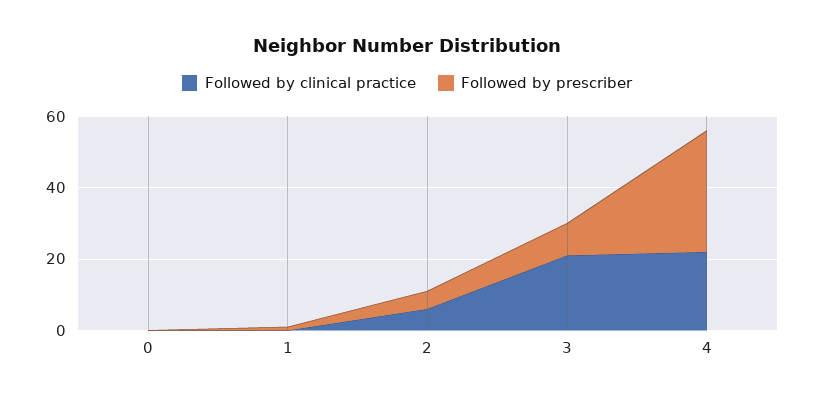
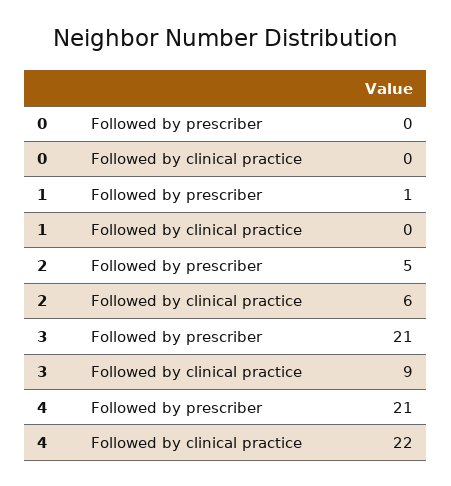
Followed by clinical practice, 3: 20 -> 9
Followed by prescriber, 3: 10 -> 21
Followed by prescriber, 4: 35 -> 21

